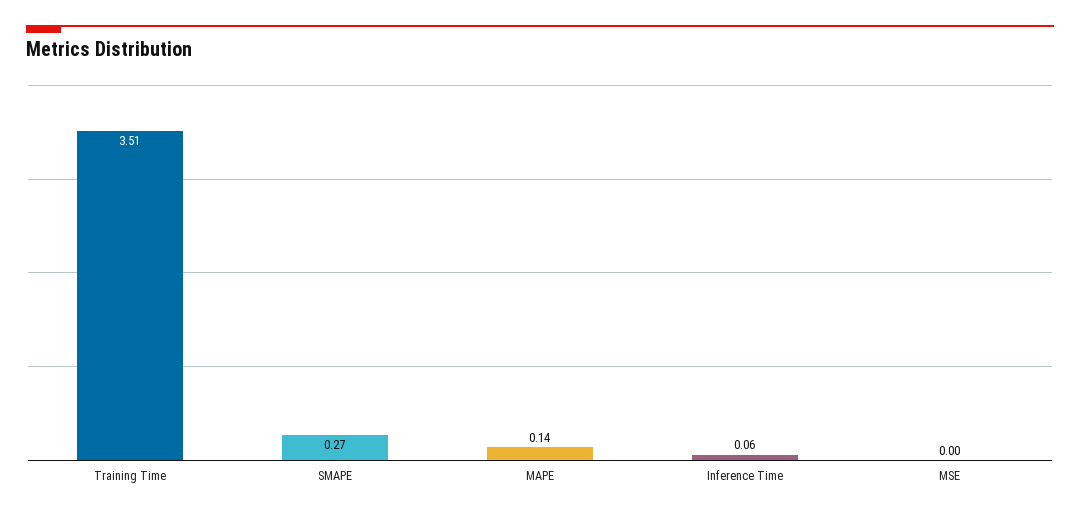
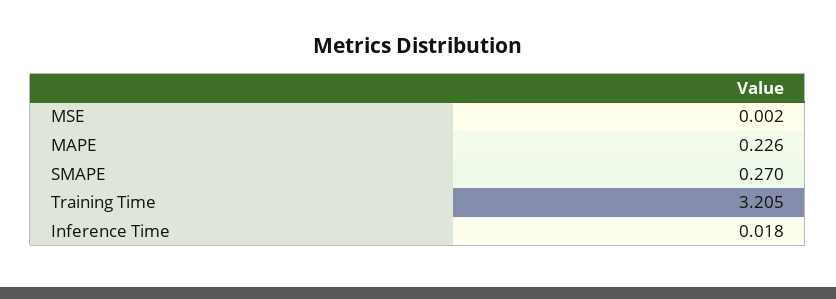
Training Time: 3.51 -> 3.205
MAPE: 0.14 -> 0.226
Inference Time: 0.06 -> 0.018

